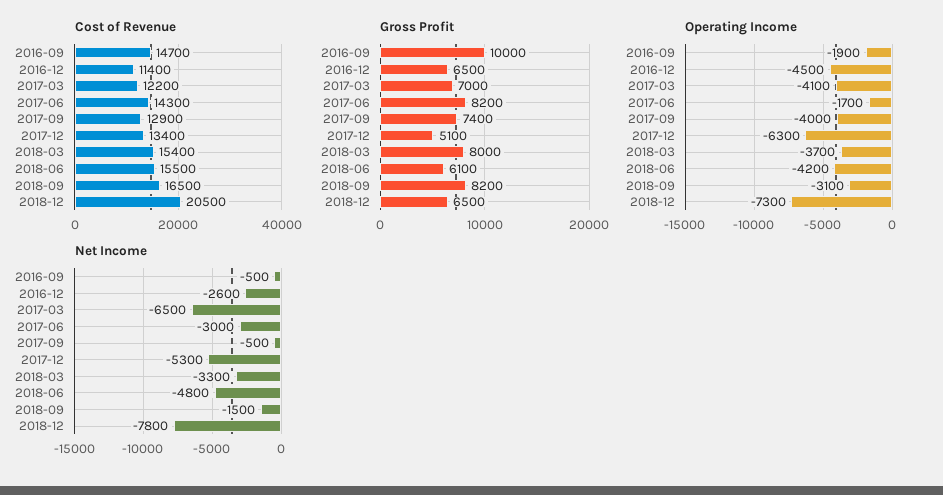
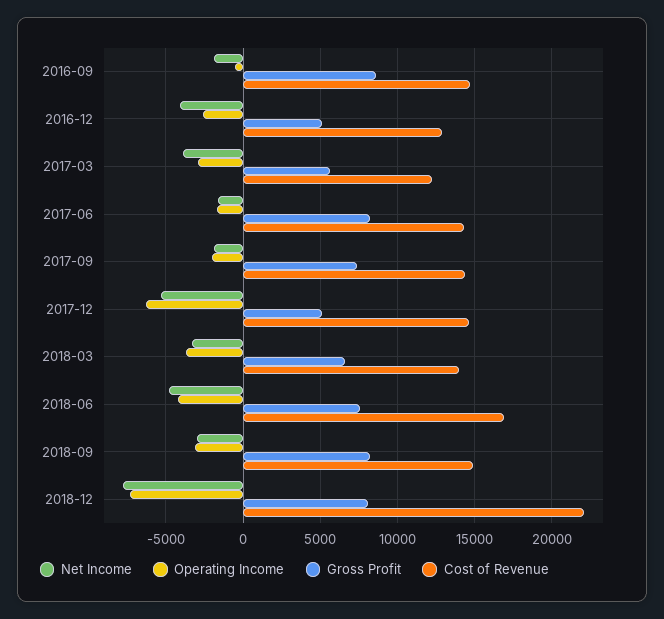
Cost of Revenue, 2016-12: 11400 -> 13000
Cost of Revenue, 2017-09: 12900 -> 14500
Cost of Revenue, 2017-12: 13400 -> 14500
Cost of Revenue, 2018-03: 15400 -> 14000
Cost of Revenue, 2018-06: 15500 -> 17000
Cost of Revenue, 2018-09: 16500 -> 15000
Cost of Revenue, 2018-12: 20500 -> 22000
Gross Profit, 2016-09: 10000 -> 8500
Gross Profit, 2016-12: 6500 -> 5000
Gross Profit, 2017-03: 7000 -> 5500
Gross Profit, 2018-03: 8000 -> 6500
Gross Profit, 2018-06: 6100 -> 7500
Gross Profit, 2018-12: 6500 -> 8000
Operating Income, 2016-09: -1900 -> -500
Operating Income, 2016-12: -4500 -> -2500
Operating Income, 2017-03: -4100 -> -3000
Operating Income, 2017-09: -4000 -> -2000
Net Income, 2016-09: -500 -> -2000
Net Income, 2016-12: -2600 -> -4000
Net Income, 2017-03: -6500 -> -4000
Net Income, 2017-06: -3000 -> -1500
Net Income, 2017-09: -500 -> -2000
Net Income, 2018-09: -1500 -> -3000

